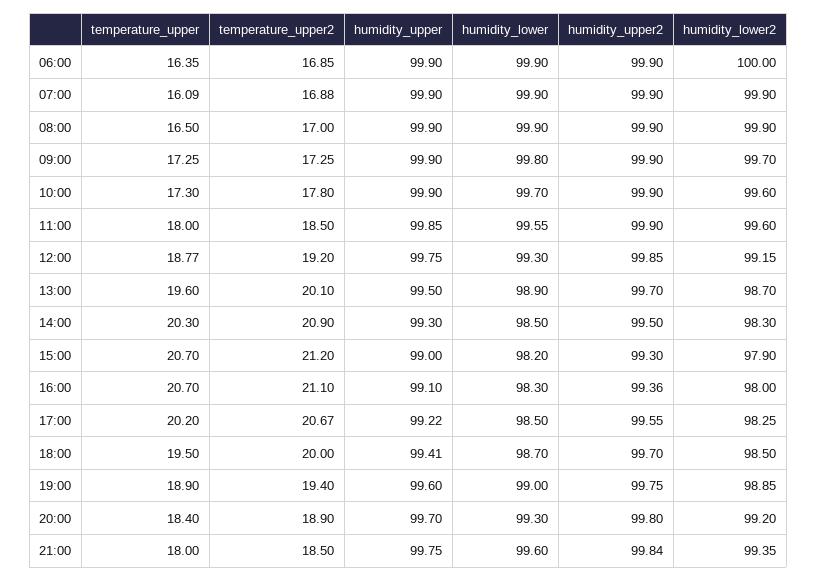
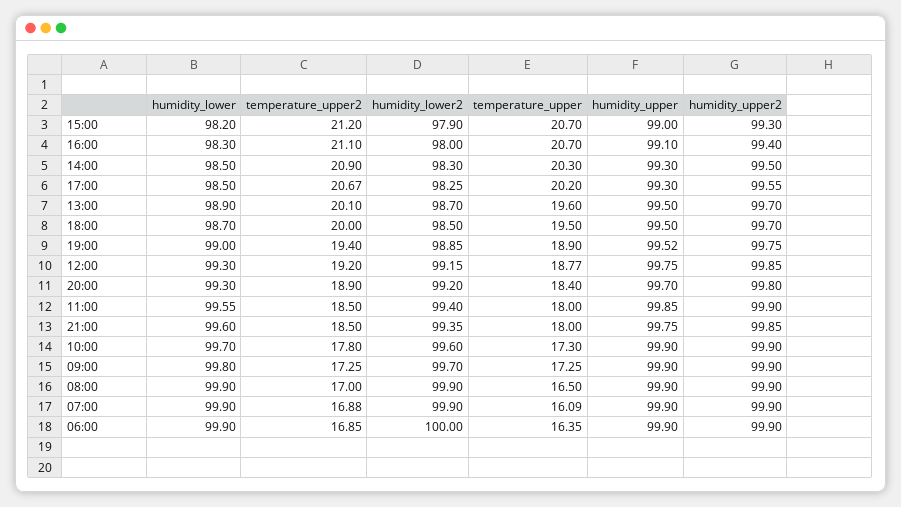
humidity_lower2, 11:00: 99.6 -> 99.4
humidity_upper2, 16:00: 99.36 -> 99.4
humidity_upper, 17:00: 99.22 -> 99.3
humidity_upper, 18:00: 99.41 -> 99.5
humidity_upper, 19:00: 99.6 -> 99.52
humidity_upper2, 21:00: 99.84 -> 99.85

